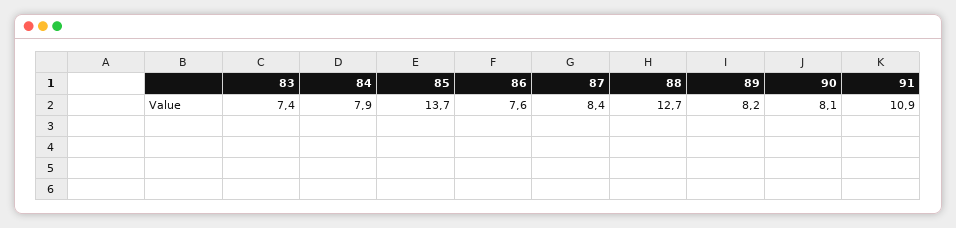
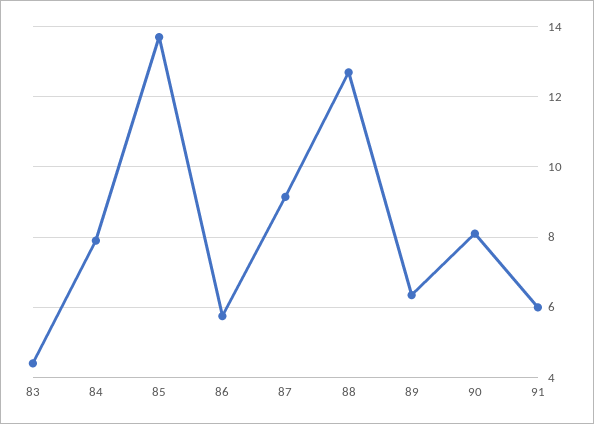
83: 7.4 -> 4.4
86: 7.6 -> 5.8
87: 8.4 -> 9.2
89: 8.2 -> 6.4
91: 10.9 -> 6

